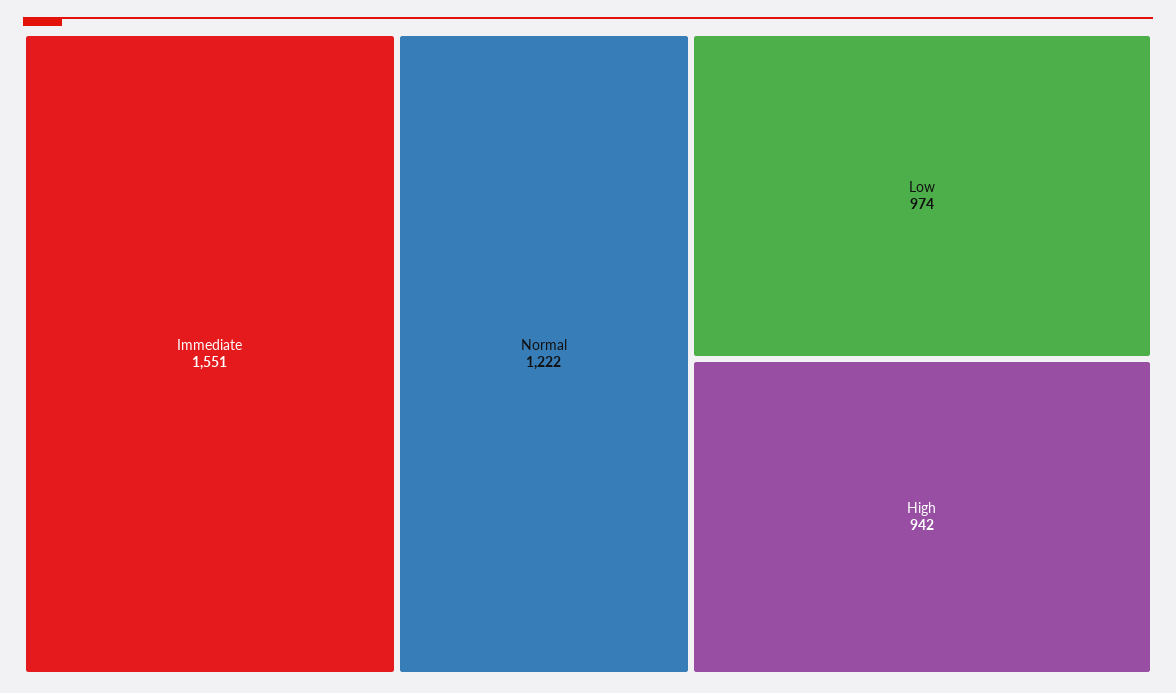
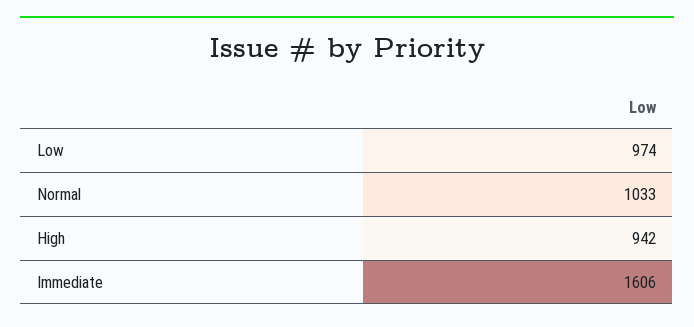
Immediate: 1551 -> 1606
Normal: 1222 -> 1033

